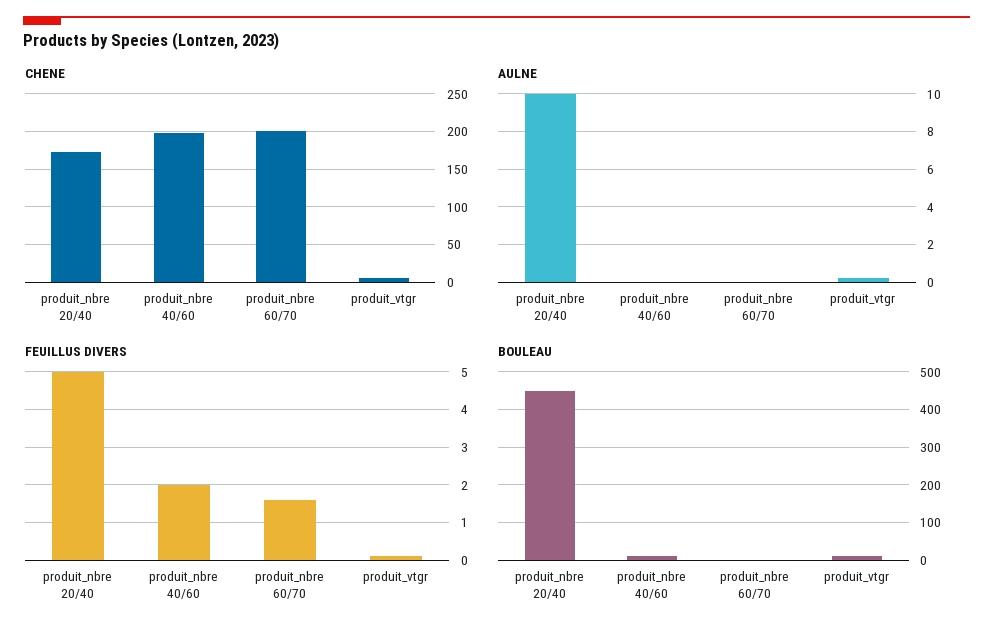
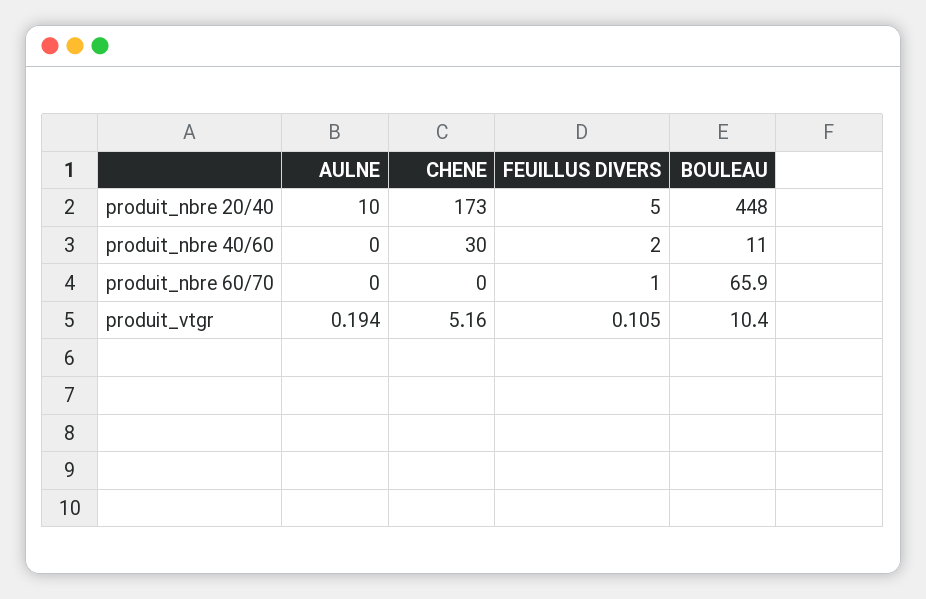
CHENE, produit_nbre 40/60: 200 -> 30
CHENE, produit_nbre 60/70: 200 -> 0
FEUILLUS DIVERS, produit_nbre 60/70: 1.6 -> 1
BOULEAU, produit_nbre 60/70: 0 -> 65.9

